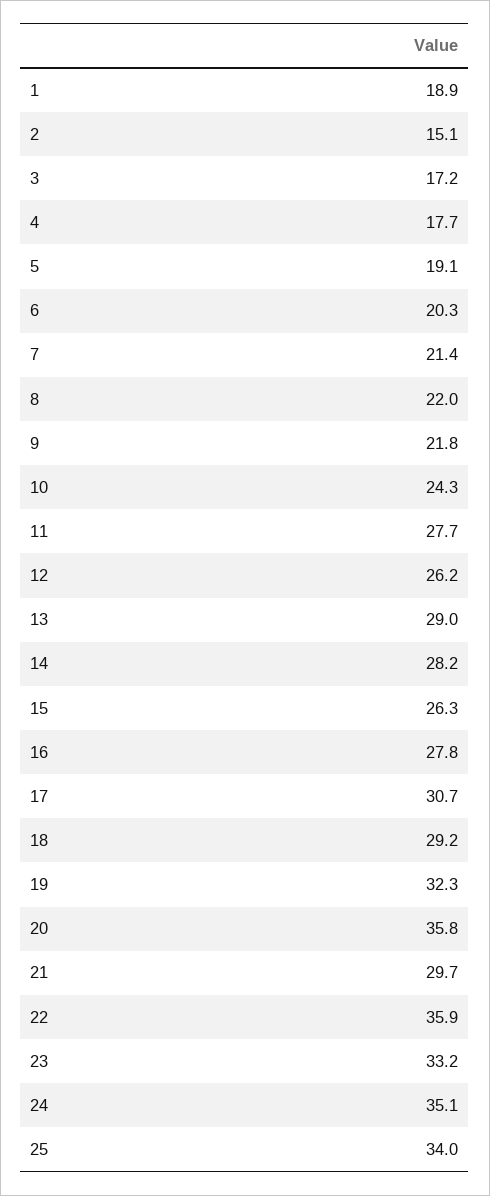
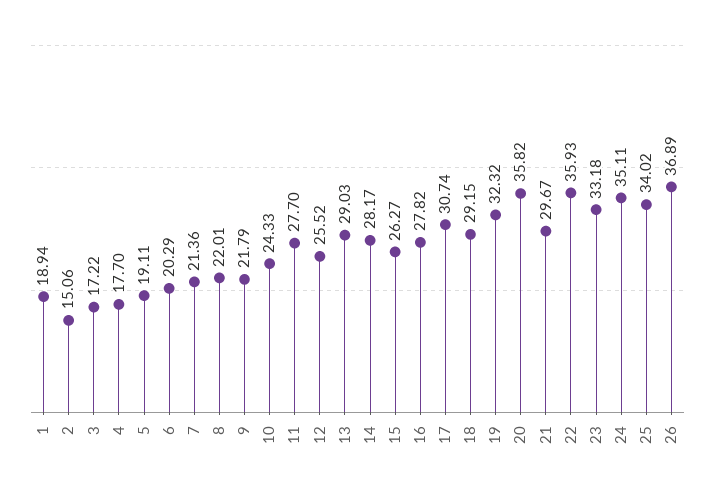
12: 26.2 -> 25.52
26: none -> 36.89

